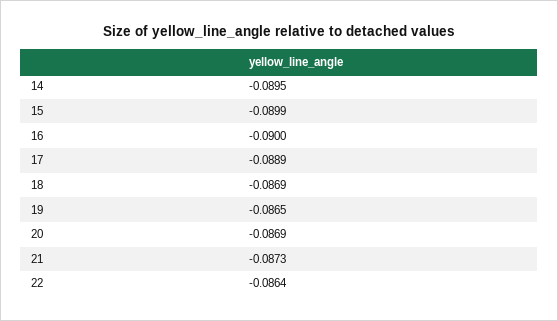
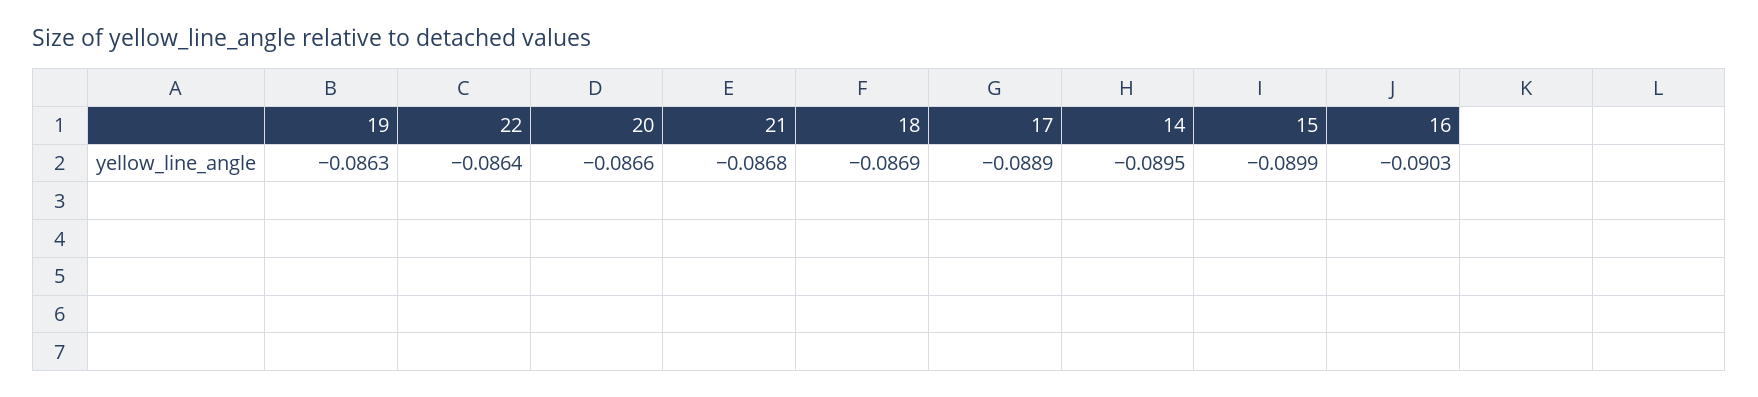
16: -0.09 -> -0.0903
19: -0.0865 -> -0.0863
20: -0.0869 -> -0.0866
21: -0.0873 -> -0.0868

